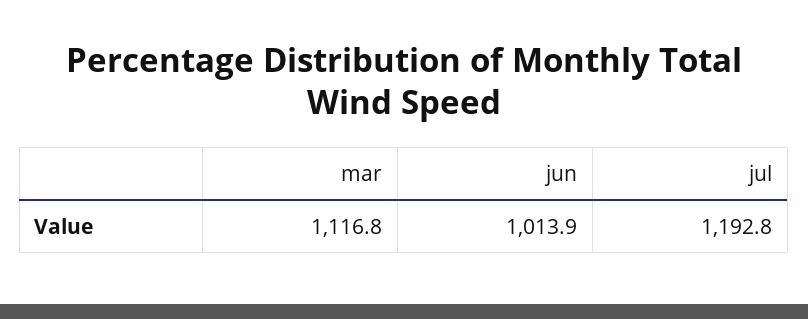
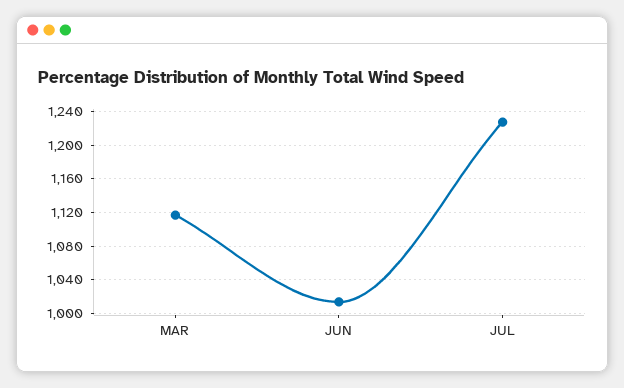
jul: 1192.8 -> 1230

